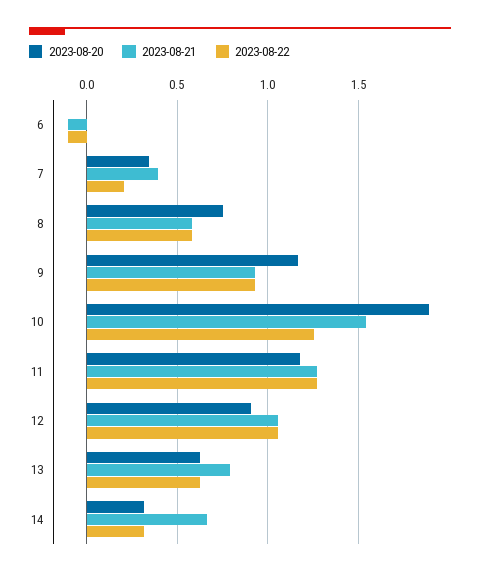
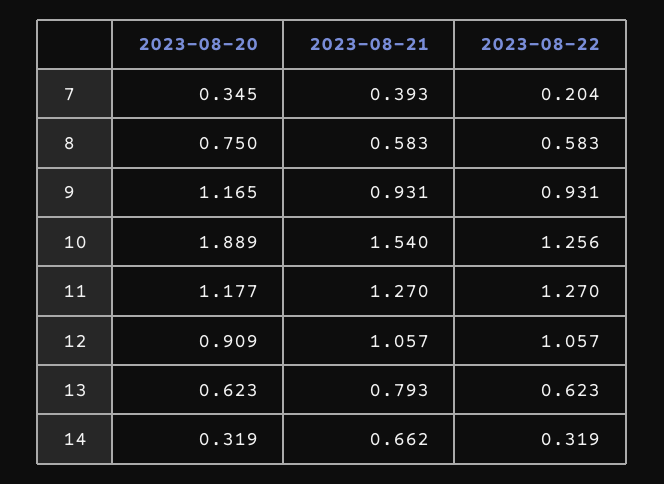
2023-08-20, 6: 0 -> none
2023-08-21, 6: -0.1 -> none
2023-08-22, 6: -0.1 -> none

